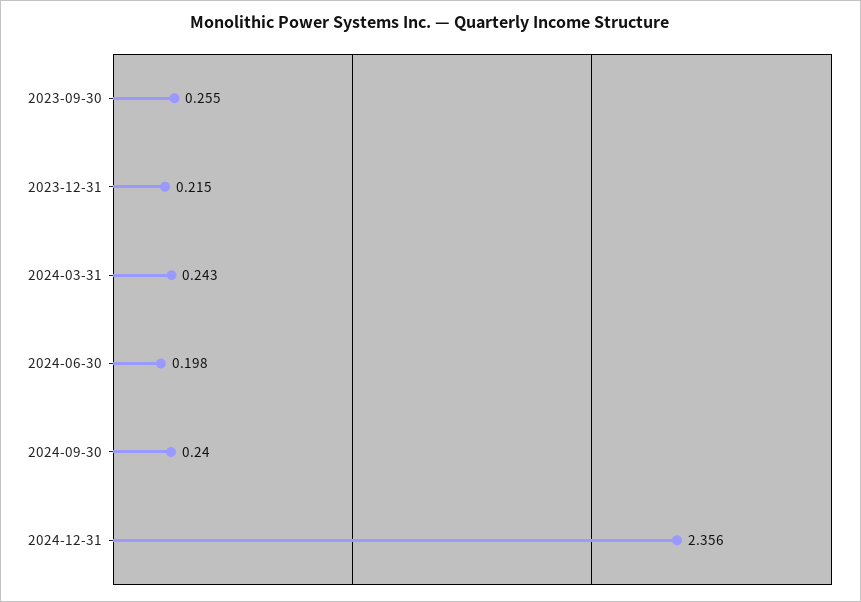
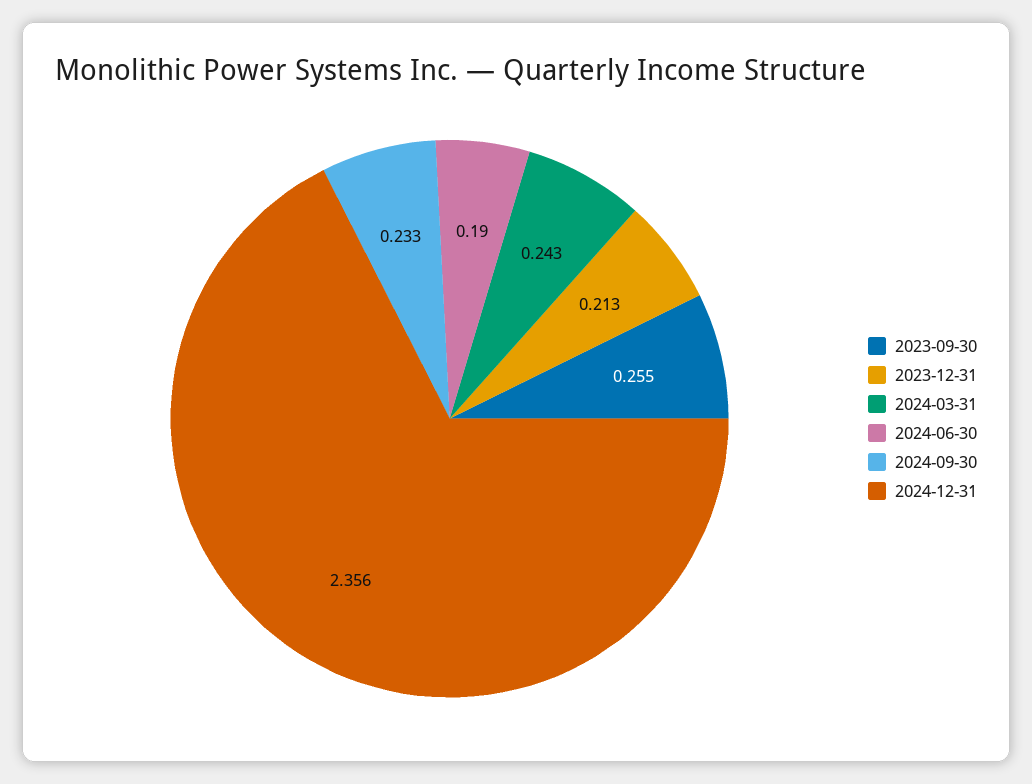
2023-12-31: 0.215 -> 0.213
2024-06-30: 0.198 -> 0.19
2024-09-30: 0.24 -> 0.233

